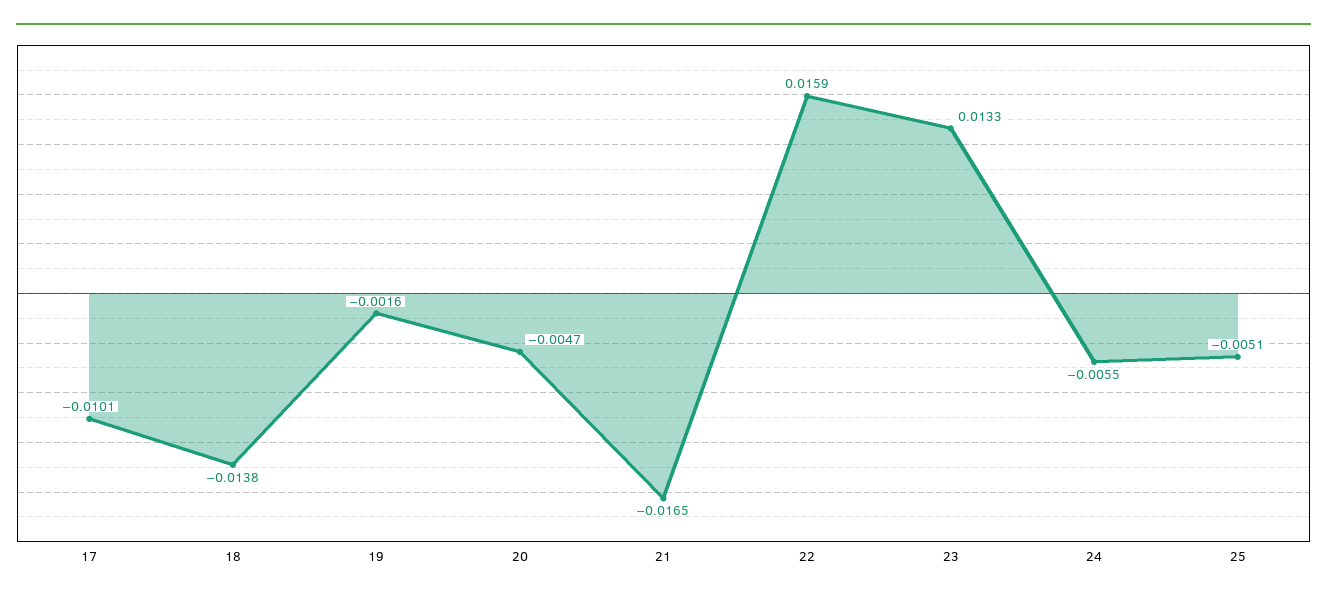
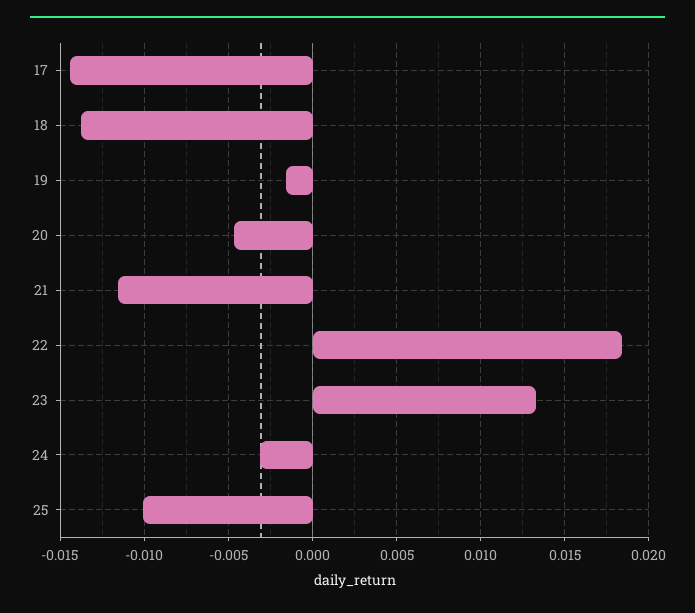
17: -0.0101 -> -0.0145
21: -0.0165 -> -0.0115
22: 0.0159 -> 0.0185
24: -0.0055 -> -0.003
25: -0.0051 -> -0.01

